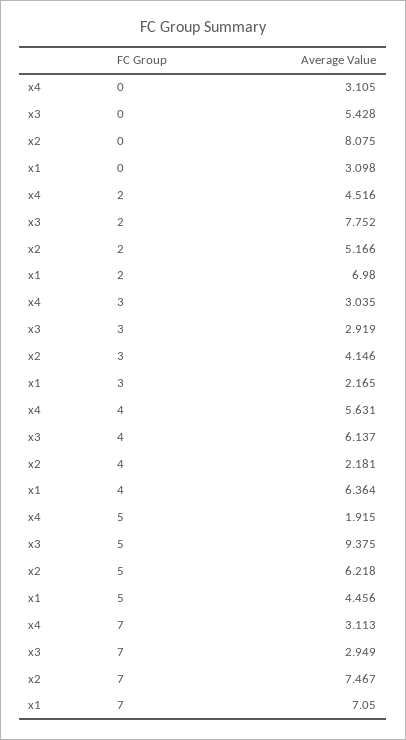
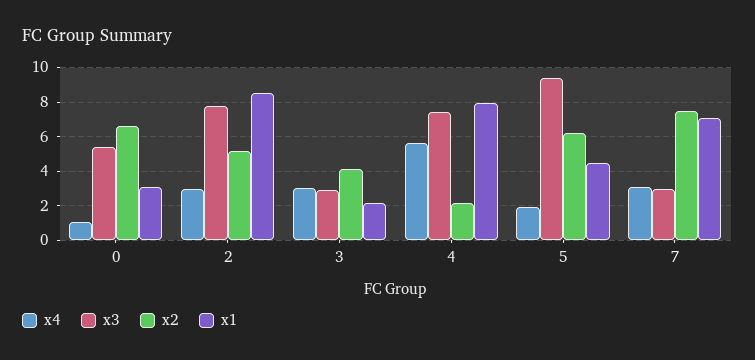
x4, 0: 3.105 -> 1
x2, 0: 8.075 -> 6.5
x4, 2: 4.516 -> 3
x1, 2: 6.98 -> 8.5
x3, 4: 6.137 -> 7.5
x1, 4: 6.364 -> 8

